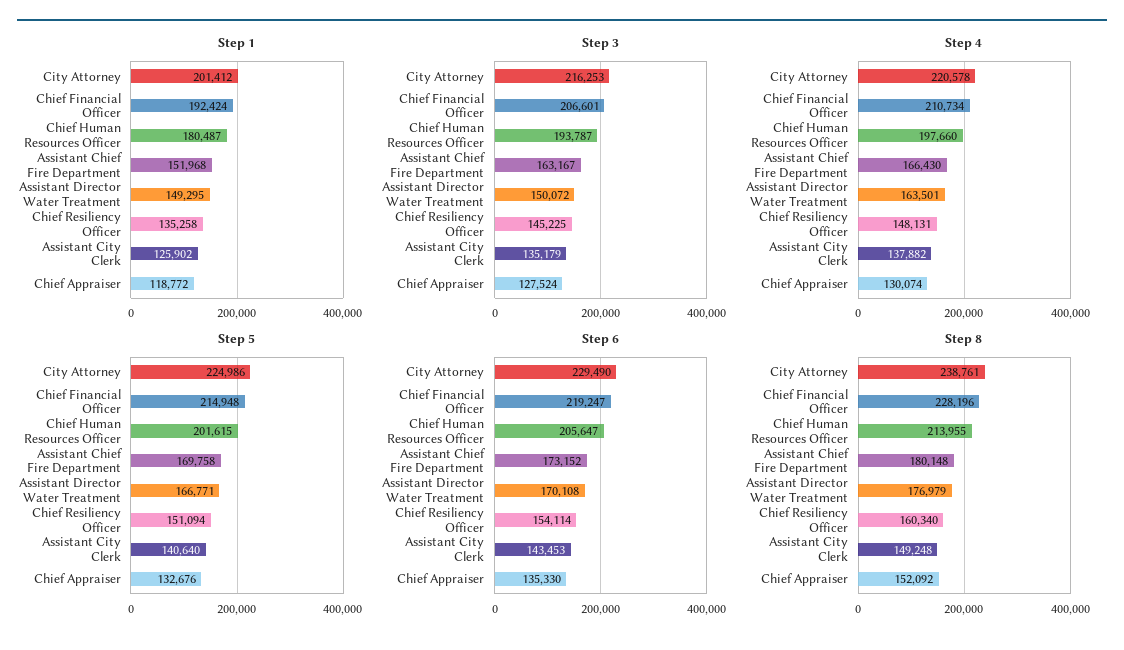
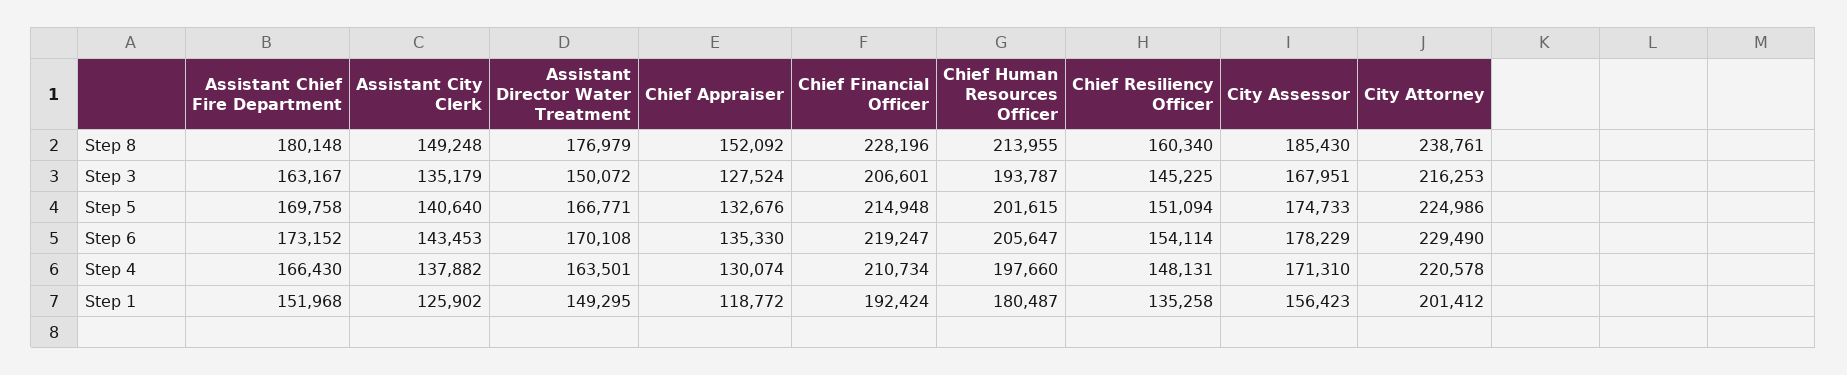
Step 8, City Assessor: none -> 185430
Step 3, City Assessor: none -> 167951
Step 5, City Assessor: none -> 174733
Step 6, City Assessor: none -> 178229
Step 4, City Assessor: none -> 171310
Step 1, City Assessor: none -> 156423

